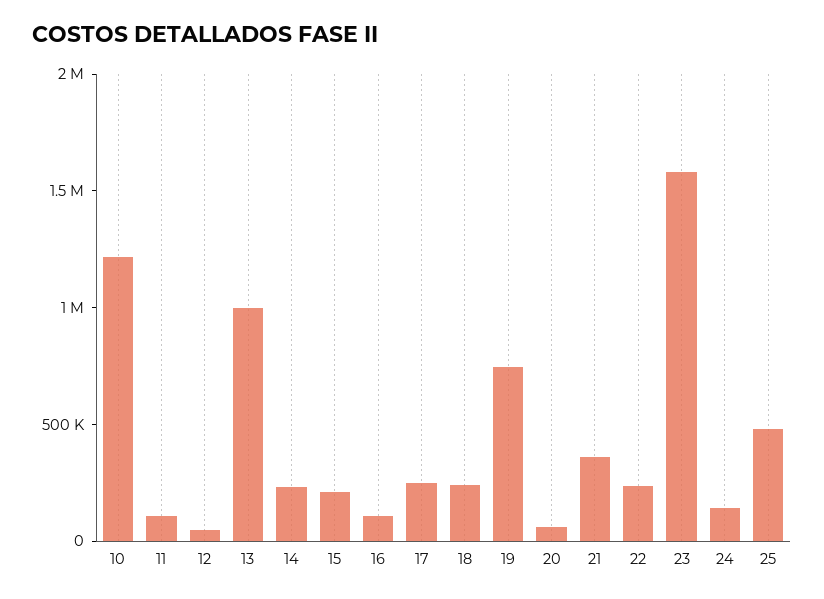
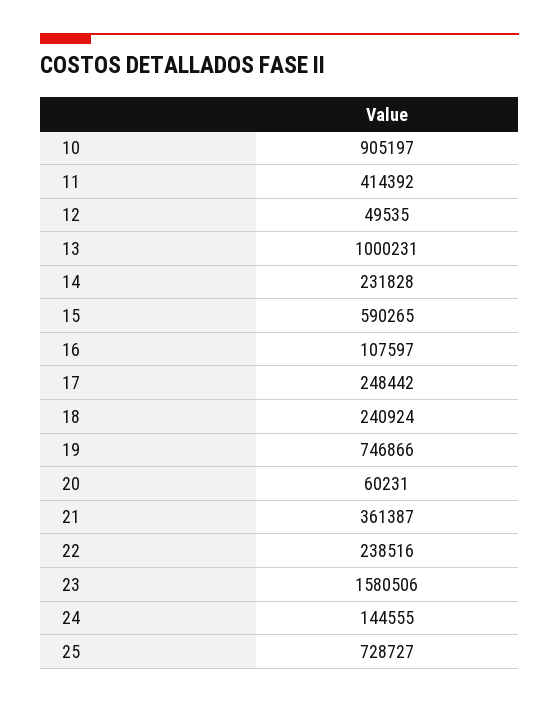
10: 1200000 -> 905197
11: 100000 -> 414392
15: 200000 -> 590265
25: 500000 -> 728727

